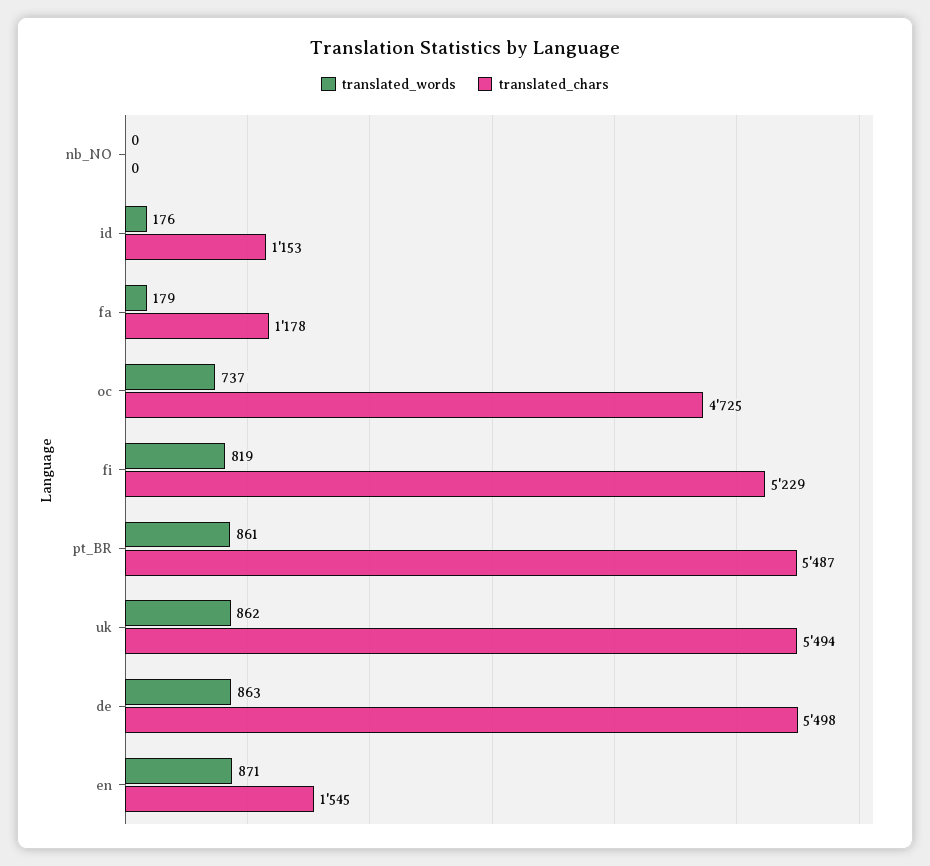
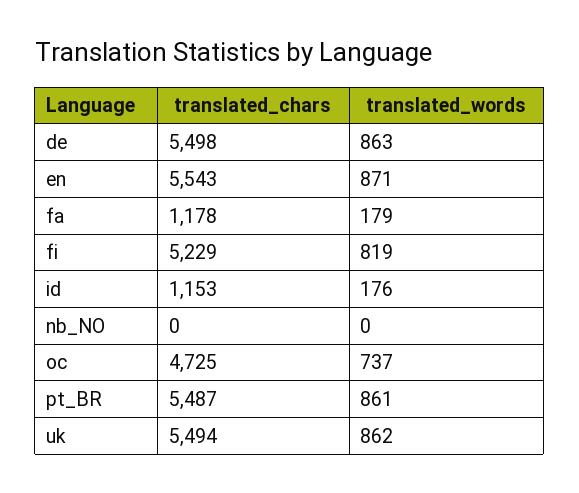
translated_chars, en: 1545 -> 5543

